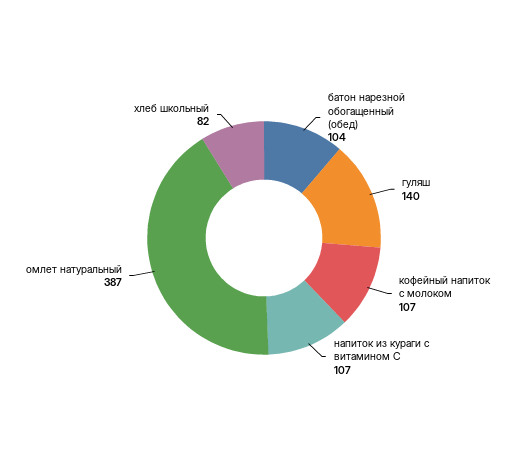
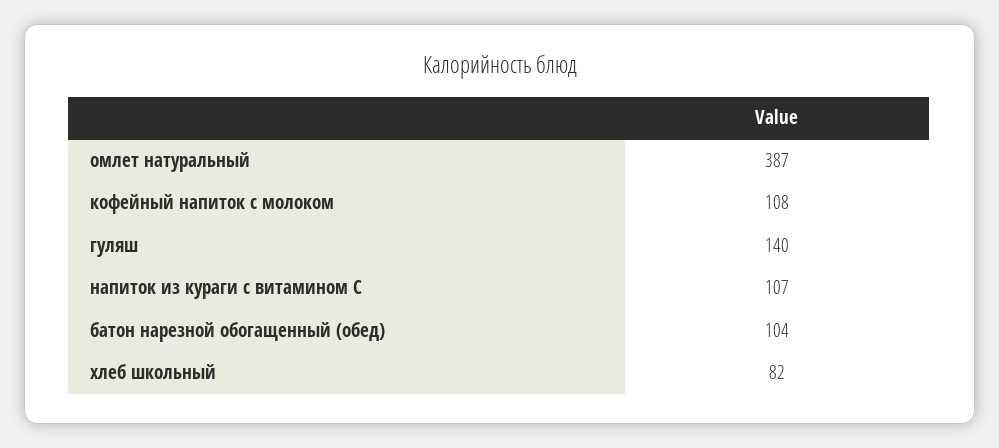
кофейный напиток с молоком: 107 -> 108

